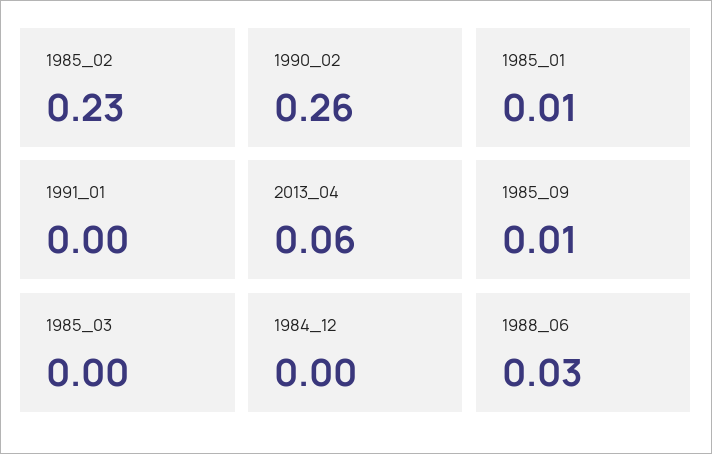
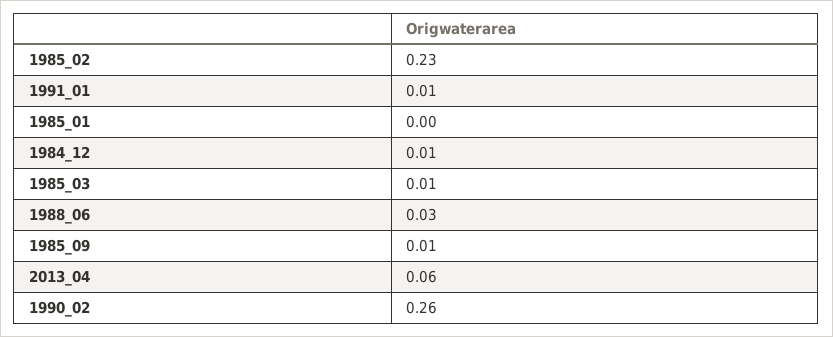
1985_01: 0.01 -> 0
1991_01: 0 -> 0.01
1985_03: 0 -> 0.01
1984_12: 0 -> 0.01

